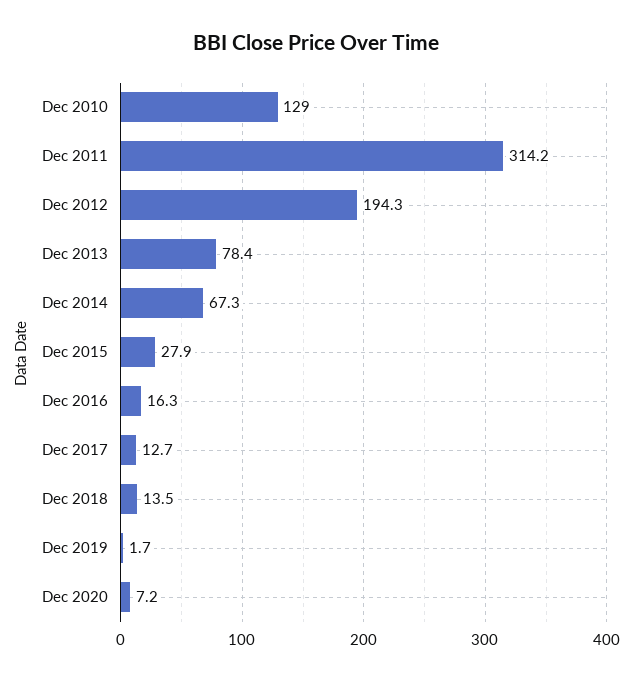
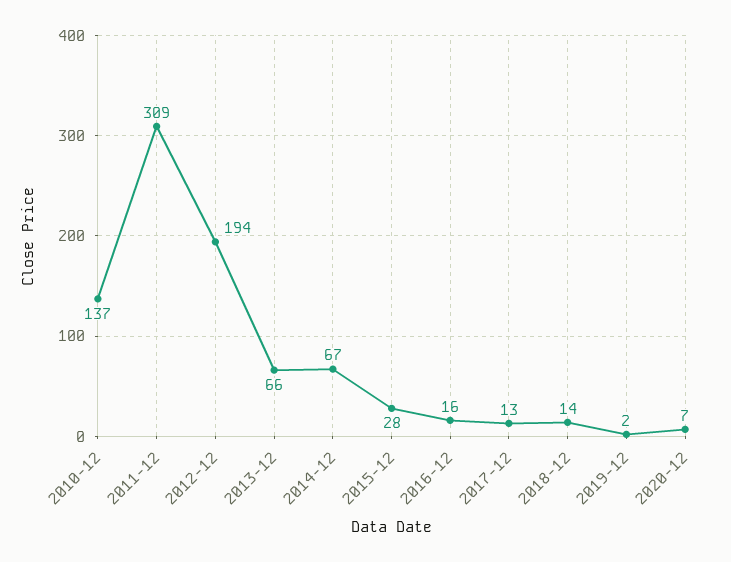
Dec 2010: 129 -> 137
Dec 2011: 314.2 -> 309
Dec 2013: 78.4 -> 66

